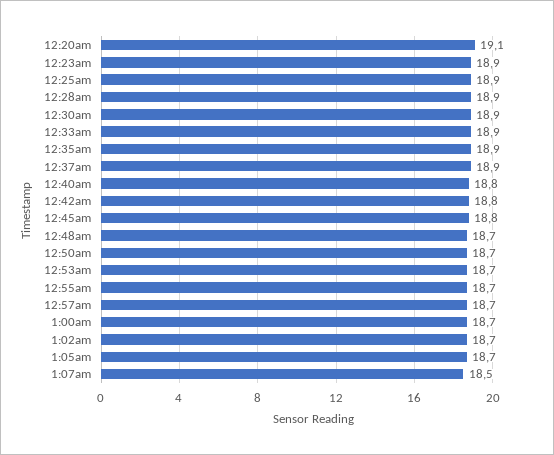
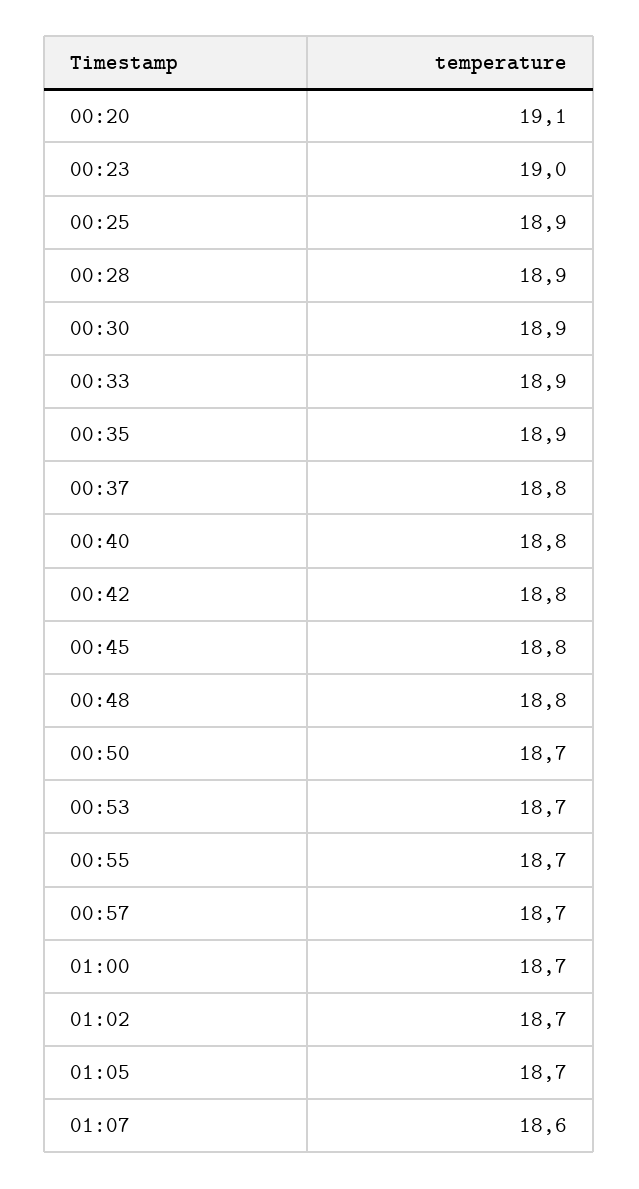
12:23am: 18.9 -> 19
12:37am: 18.9 -> 18.8
12:48am: 18.7 -> 18.8
1:07am: 18.5 -> 18.6

